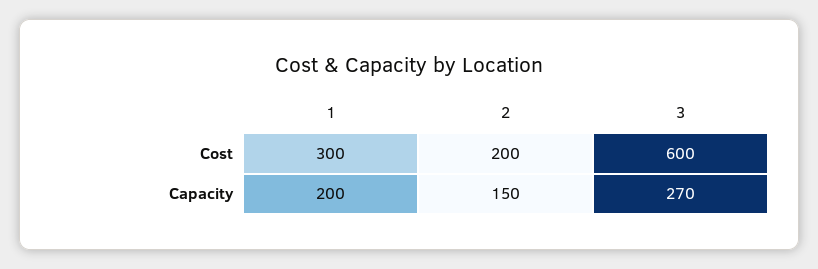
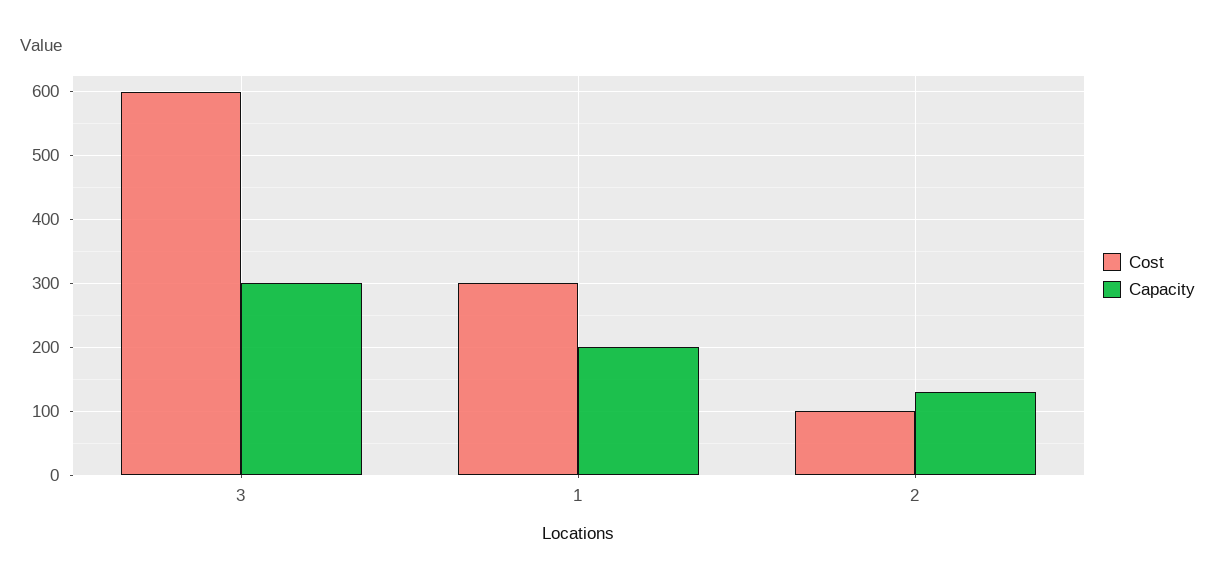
Cost, 2: 200 -> 100
Capacity, 2: 150 -> 130
Capacity, 3: 270 -> 300

